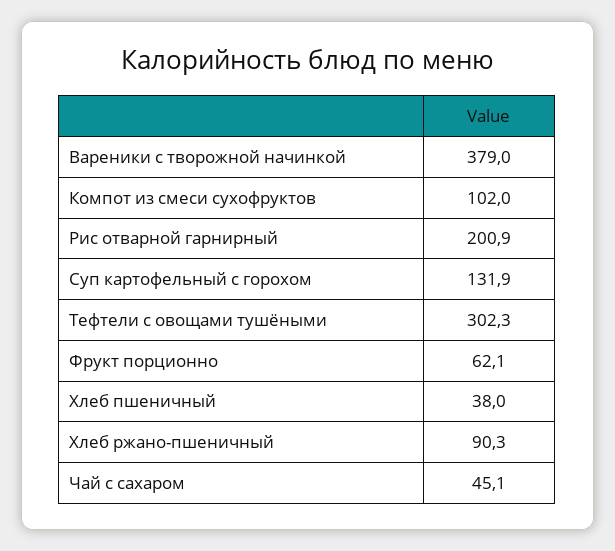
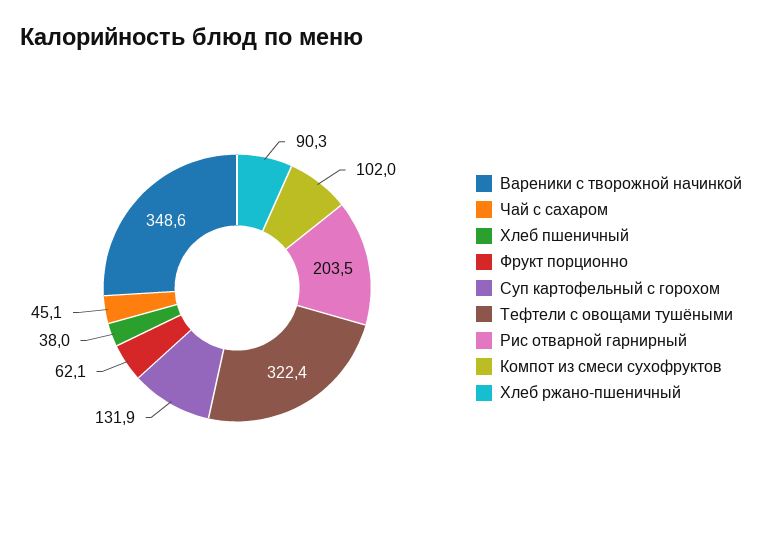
Вареники с творожной начинкой: 379 -> 348.6
Рис отварной гарнирный: 200.9 -> 203.5
Тефтели с овощами тушёными: 302.3 -> 322.4

